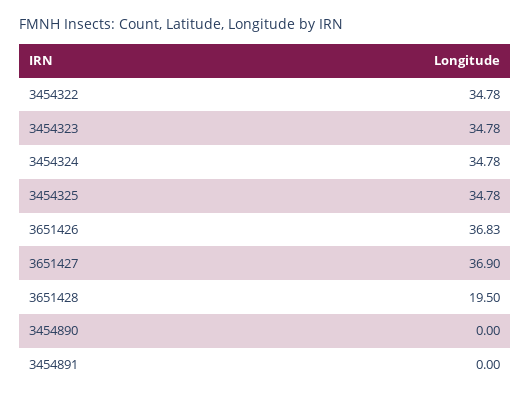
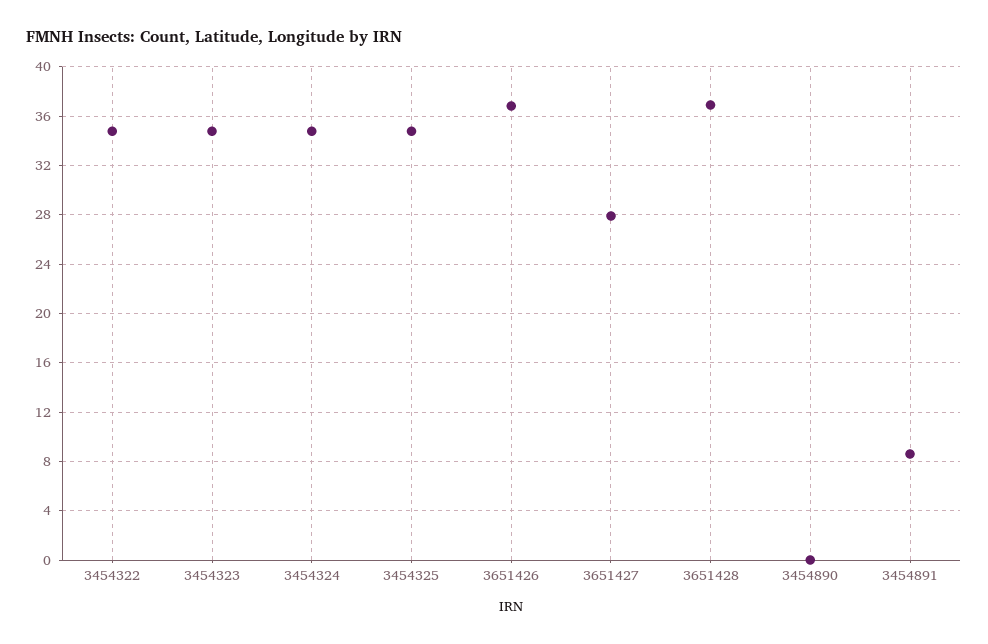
3651427: 36.9 -> 28
3651428: 19.5 -> 37
3454891: 0 -> 8.5

